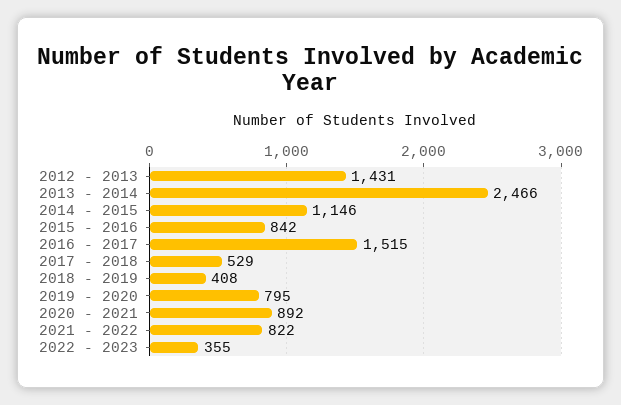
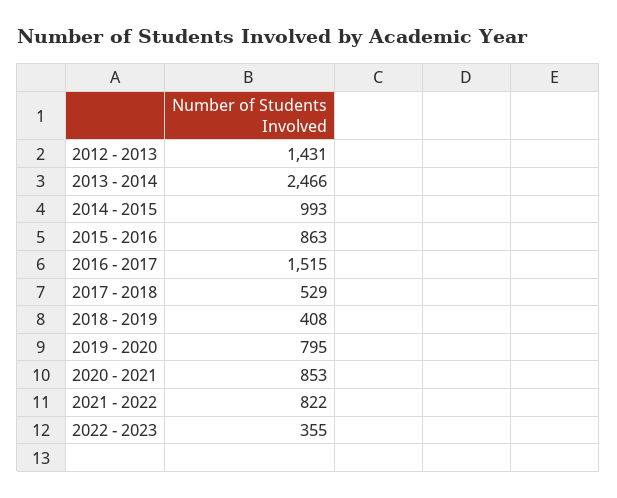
2014 - 2015: 1146 -> 993
2015 - 2016: 842 -> 863
2020 - 2021: 892 -> 853

